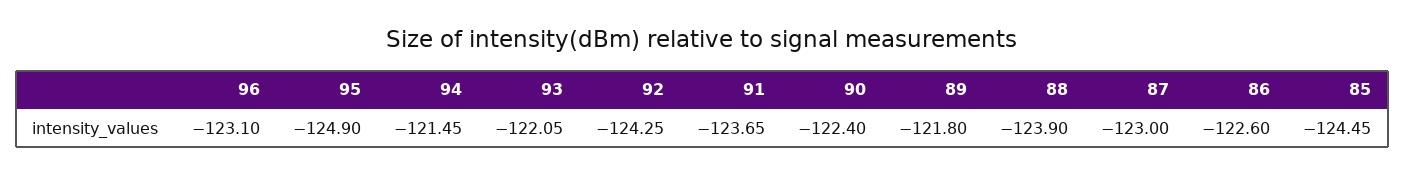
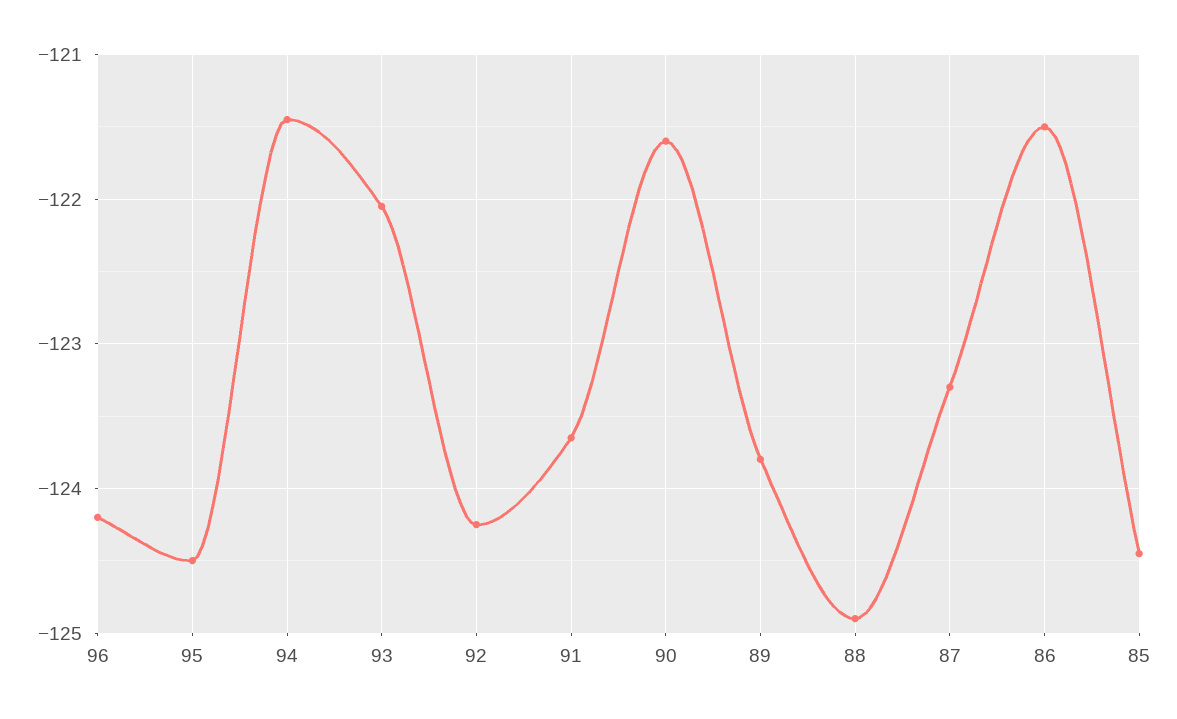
96: -123.1 -> -124.2
95: -124.9 -> -124.5
90: -122.4 -> -121.6
89: -121.8 -> -123.8
88: -123.9 -> -124.9
87: -123 -> -123.3
86: -122.6 -> -121.5

